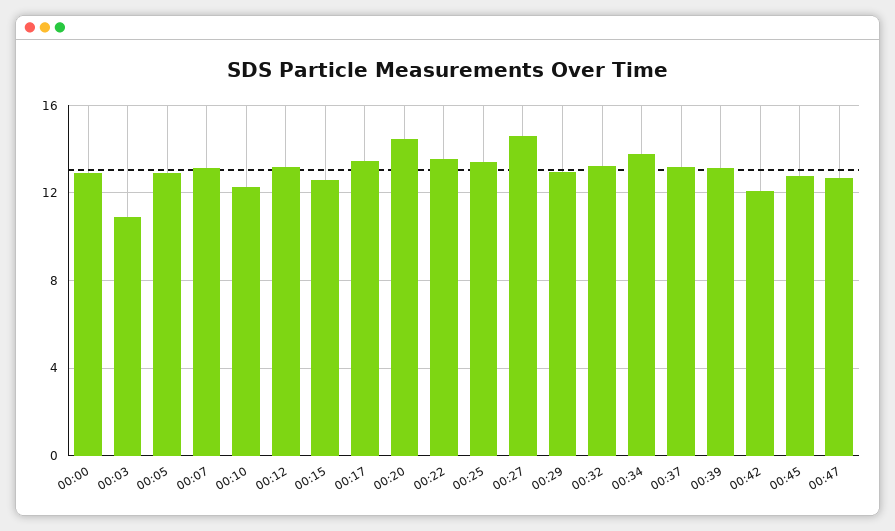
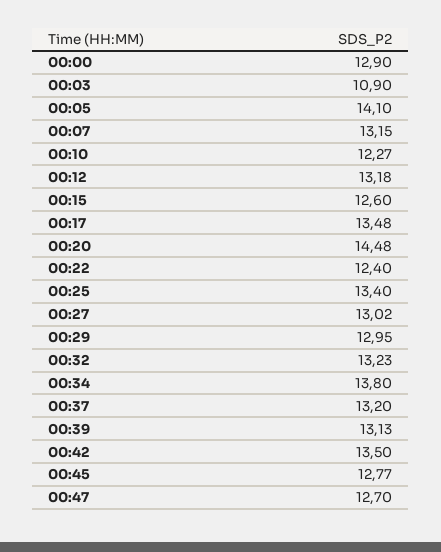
00:05: 13 -> 14.1
00:22: 13.5 -> 12.4
00:27: 14.5 -> 13.02
00:42: 12 -> 13.5

